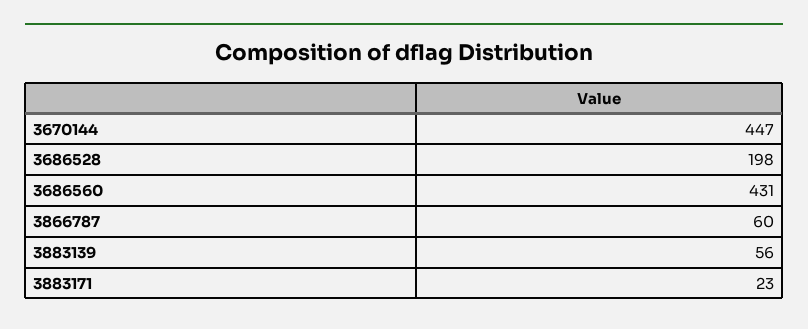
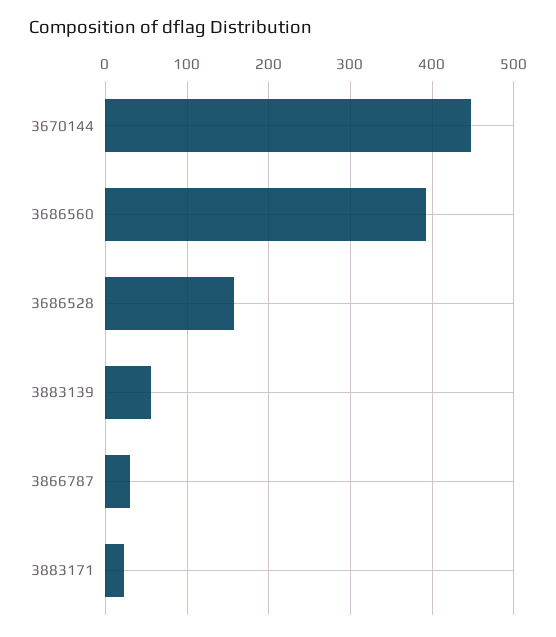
3686528: 198 -> 160
3686560: 431 -> 390
3866787: 60 -> 30

